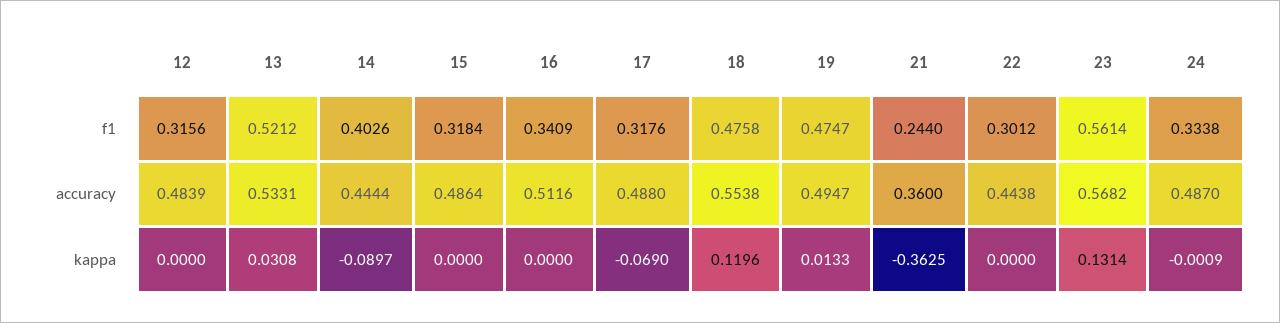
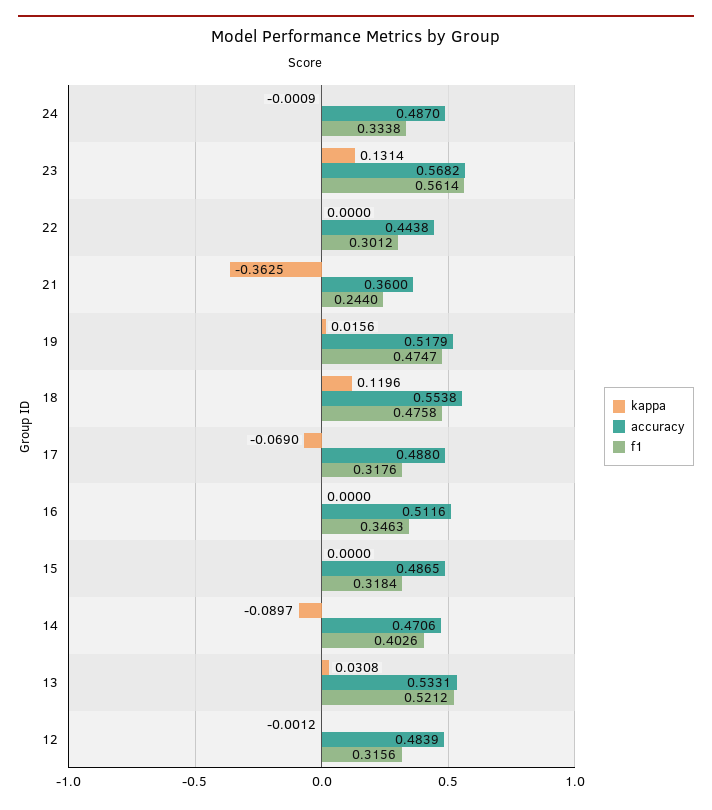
f1, 16: 0.3409 -> 0.3463
accuracy, 14: 0.4444 -> 0.4706
accuracy, 15: 0.4864 -> 0.4865
accuracy, 19: 0.4947 -> 0.5179
kappa, 12: 0 -> -0.0012
kappa, 19: 0.0133 -> 0.0156

